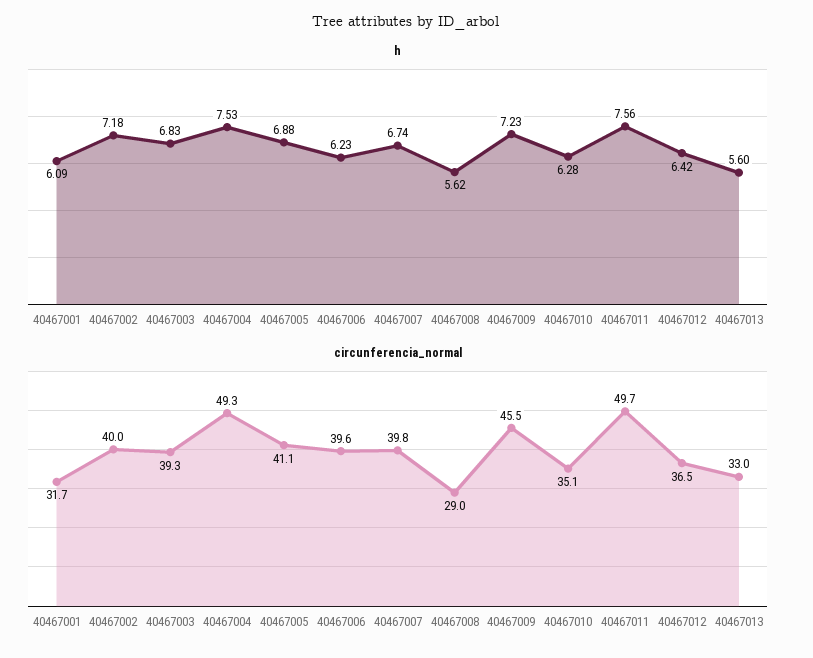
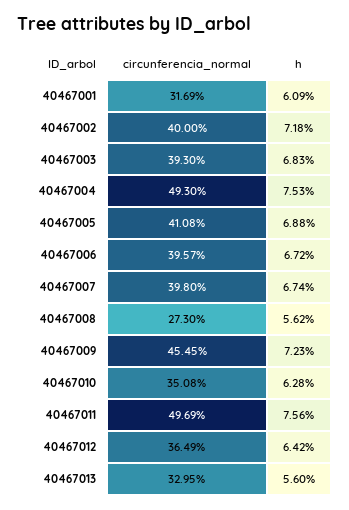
h, 40467006: 6.23 -> 6.72
circunferencia_normal, 40467008: 29 -> 27.3

